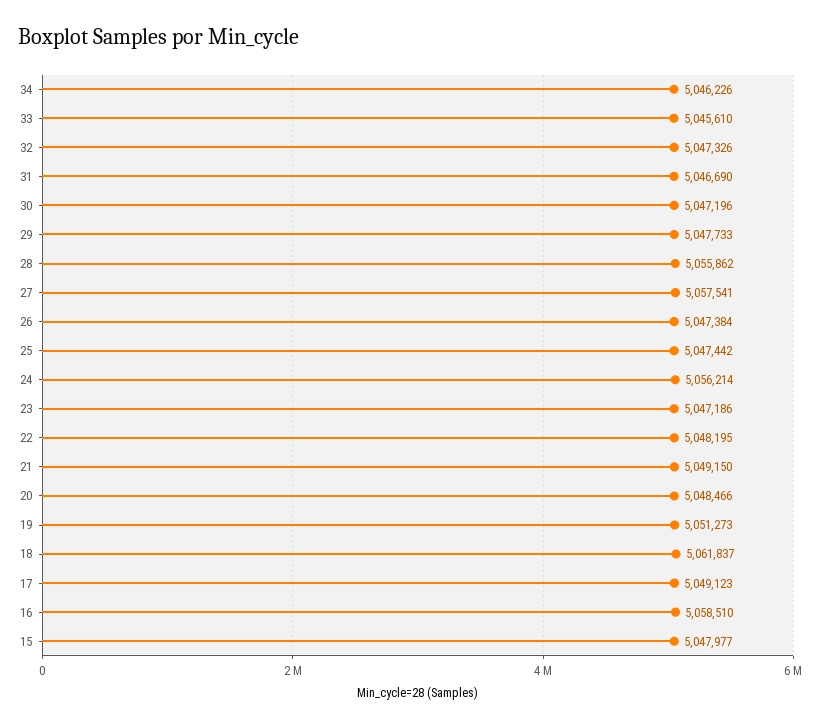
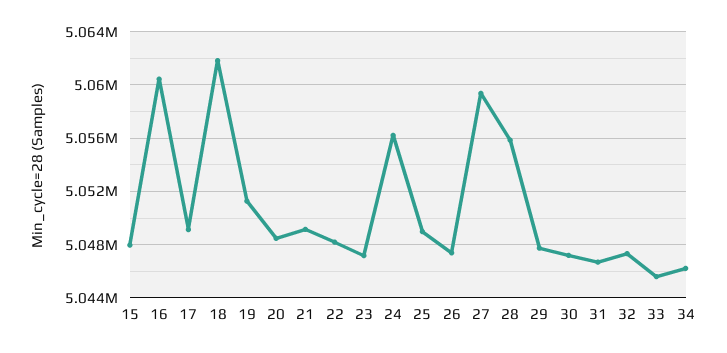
27: 5057541 -> 5059500
25: 5047442 -> 5049000
16: 5058510 -> 5060500

